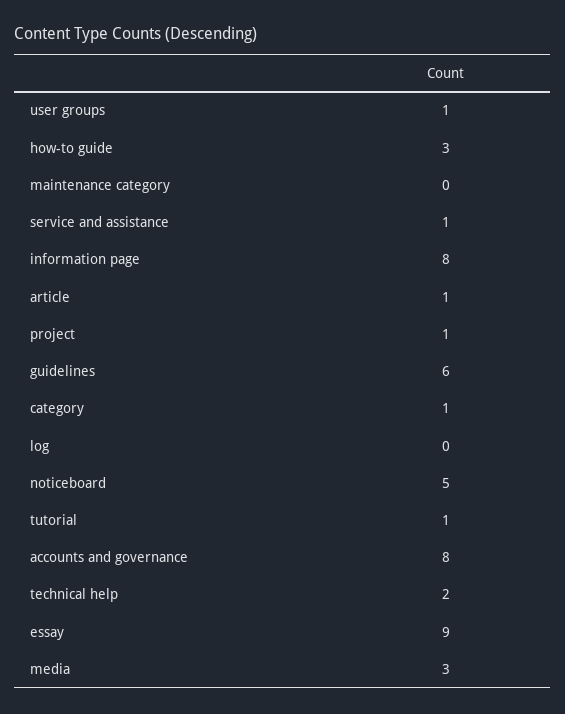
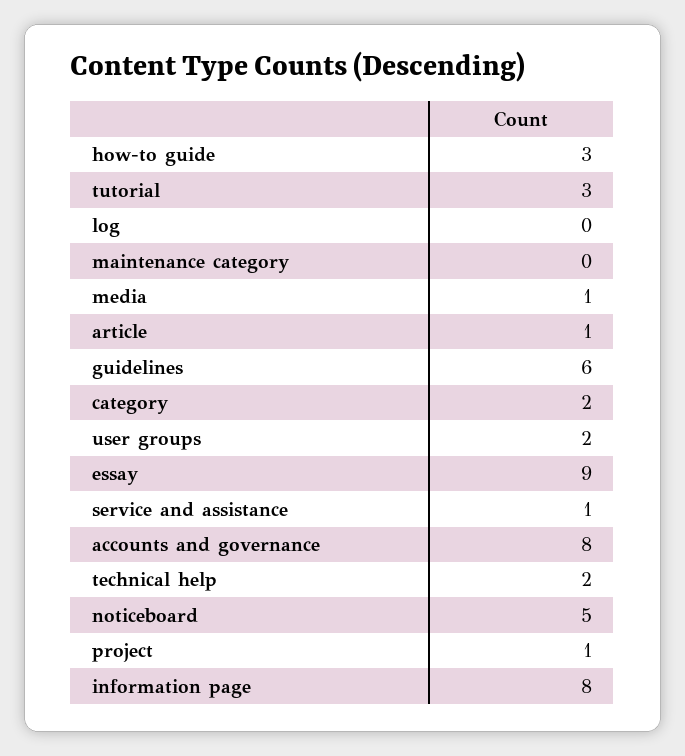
user groups: 1 -> 2
category: 1 -> 2
tutorial: 1 -> 3
media: 3 -> 1

